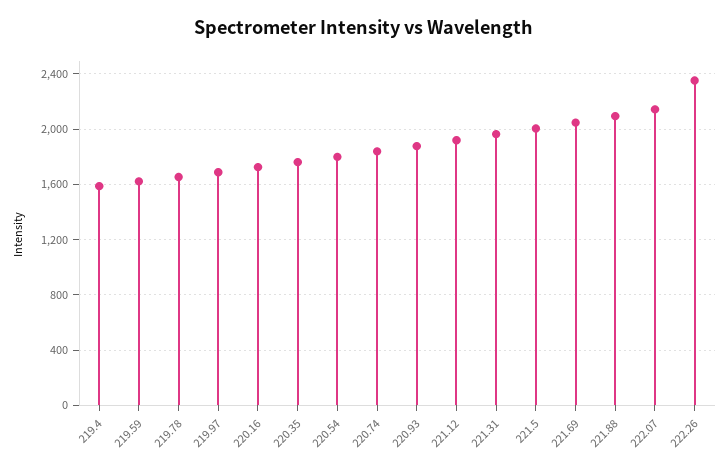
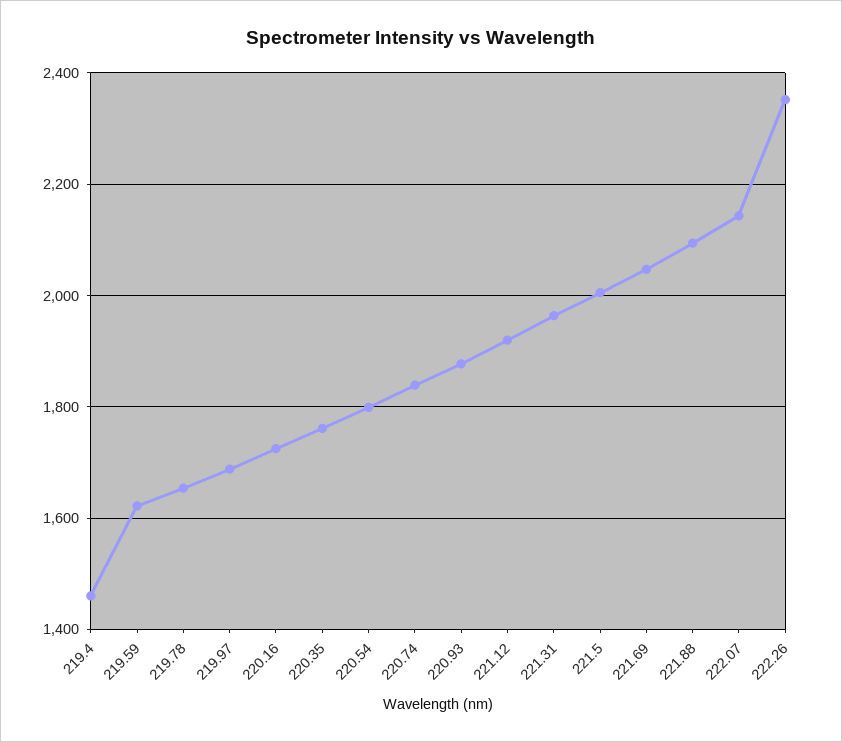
219.4: 1600 -> 1460

